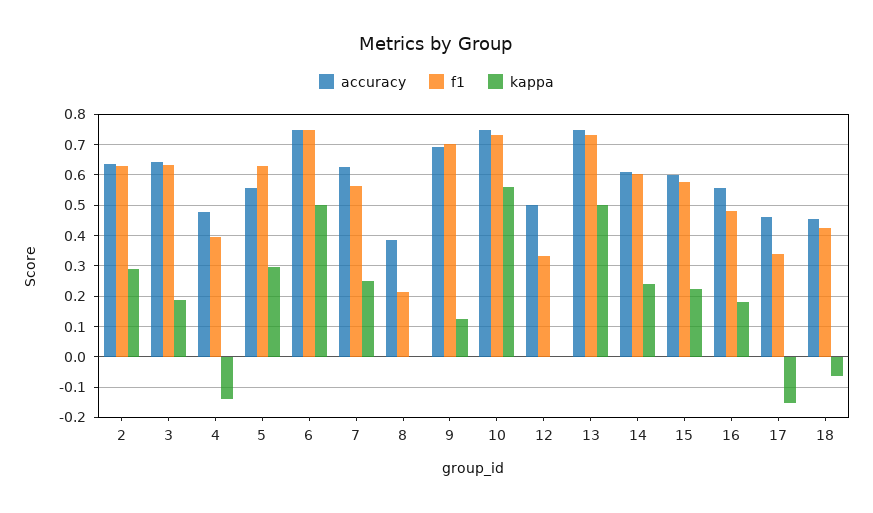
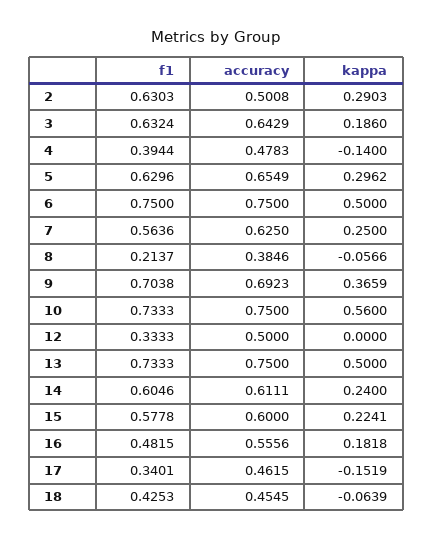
accuracy, 2: 0.64 -> 0.5008
accuracy, 5: 0.56 -> 0.6549
kappa, 8: 0 -> -0.0566
kappa, 9: 0.12 -> 0.3659

